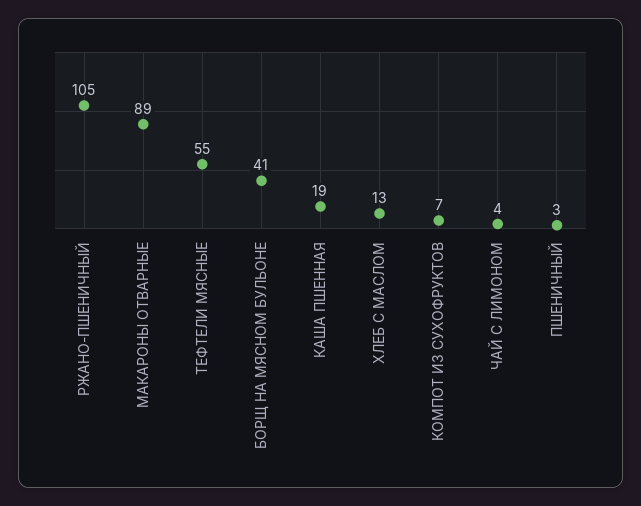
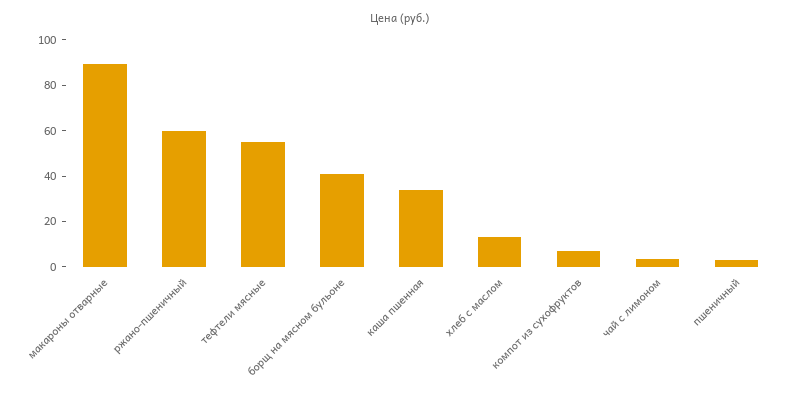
РЖАНО-ПШЕНИЧНЫЙ: 105 -> 60
КАША ПШЕННАЯ: 19 -> 35

